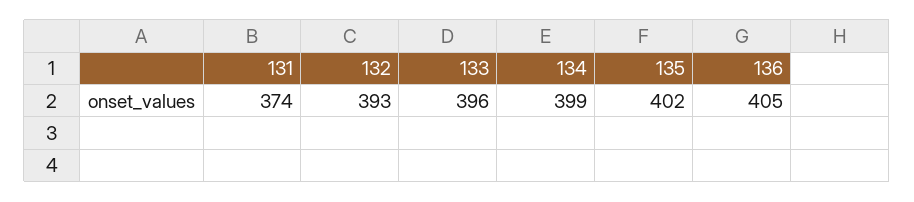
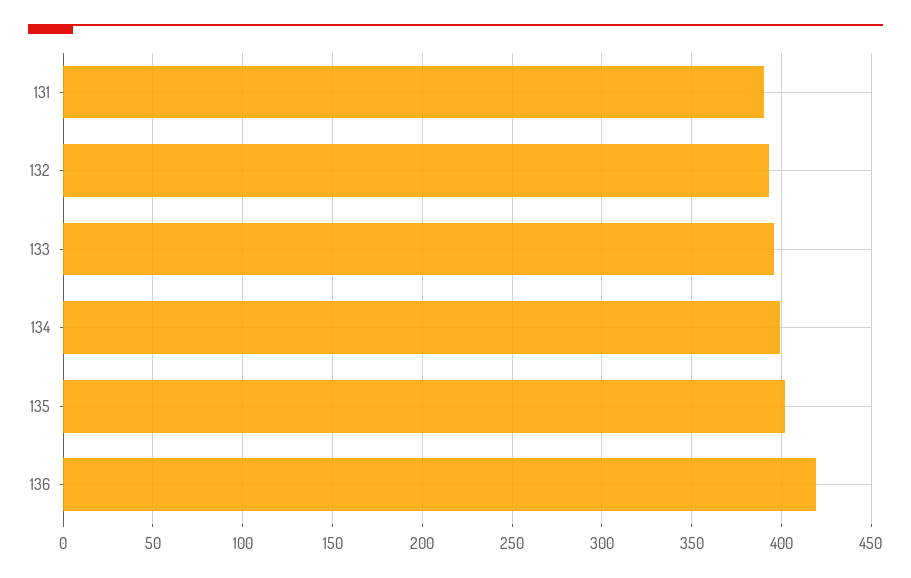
131: 374 -> 390
136: 405 -> 420

